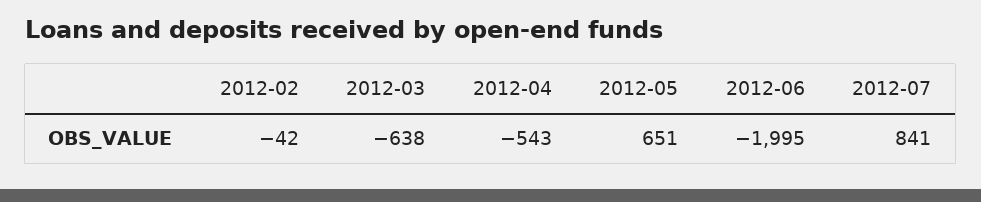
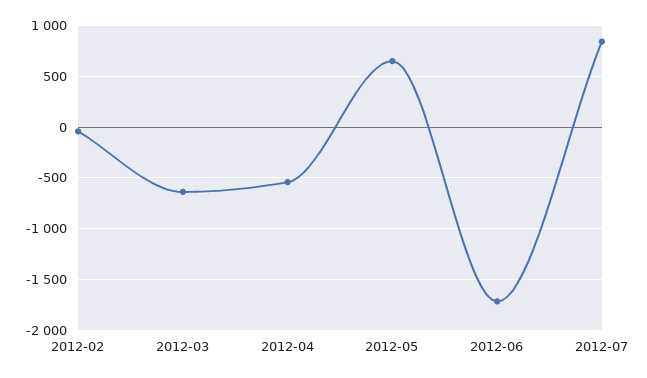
2012-06: -1995 -> -1700

